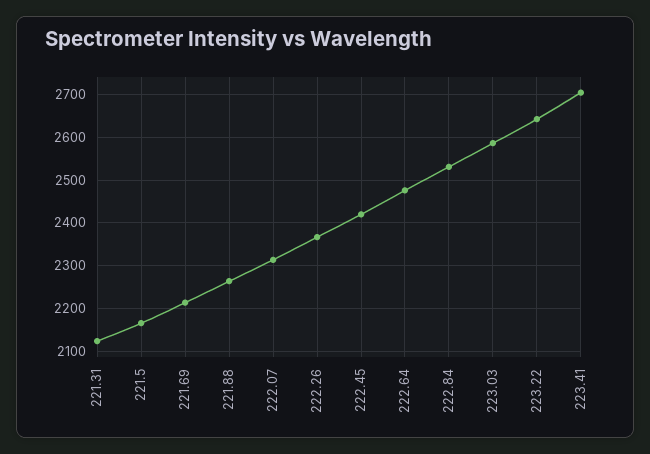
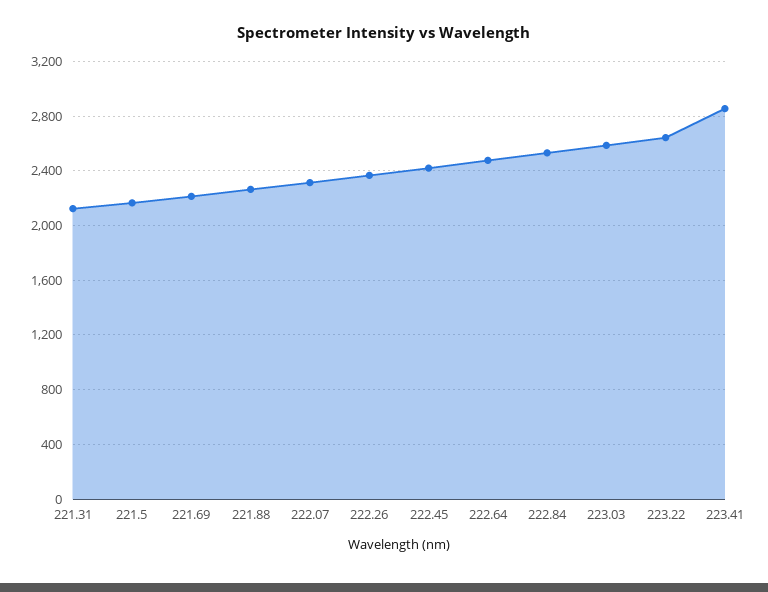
223.41: 2700 -> 2850

